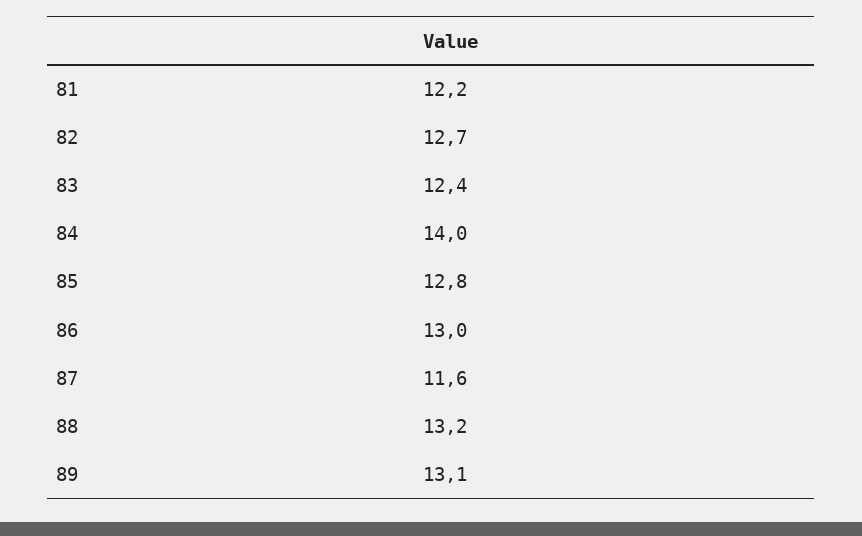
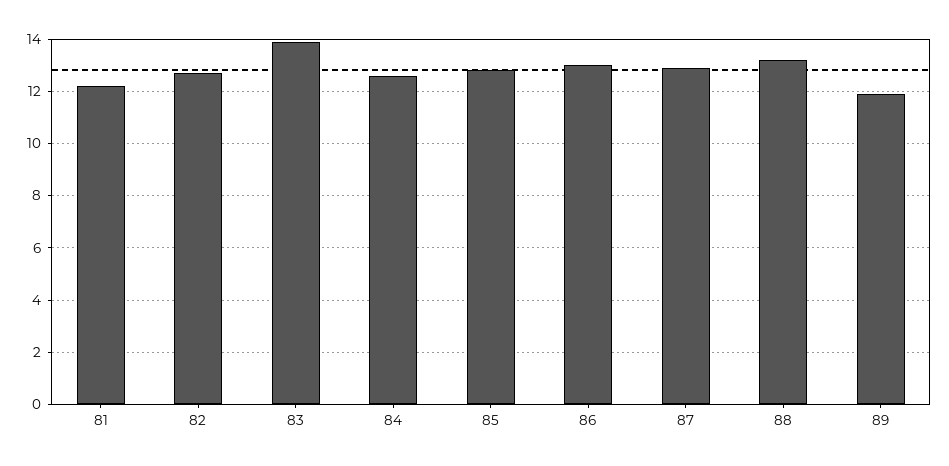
83: 12.4 -> 14
84: 14 -> 12.5
87: 11.6 -> 13
89: 13.1 -> 12

